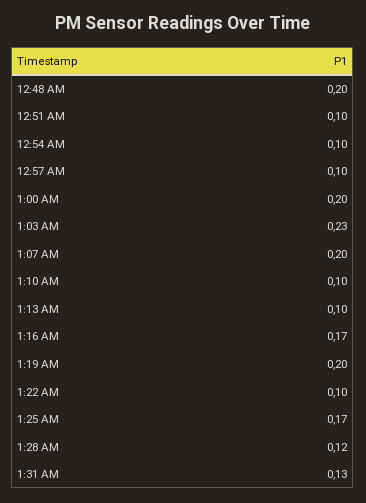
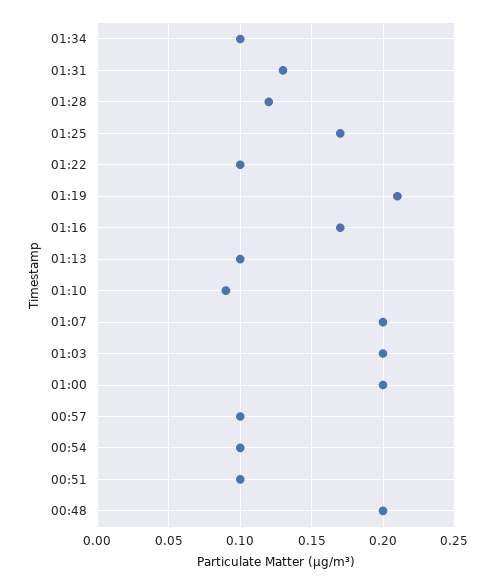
1:03 AM: 0.23 -> 0.2
1:10 AM: 0.1 -> 0.09
1:19 AM: 0.2 -> 0.21
01:34: none -> 0.1

